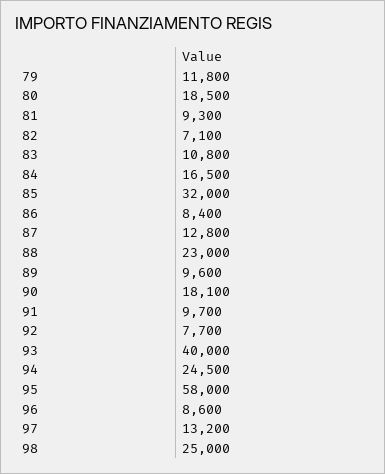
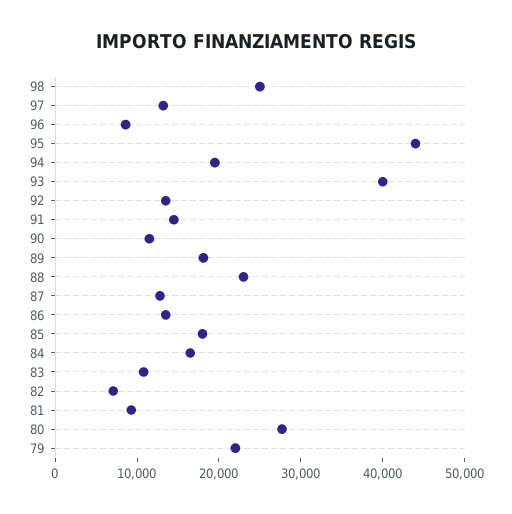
79: 11800 -> 22000
80: 18500 -> 28000
85: 32000 -> 18000
86: 8400 -> 14000
89: 9600 -> 18000
90: 18100 -> 12000
91: 9700 -> 14000
92: 7700 -> 14000
94: 24500 -> 20000
95: 58000 -> 44000

